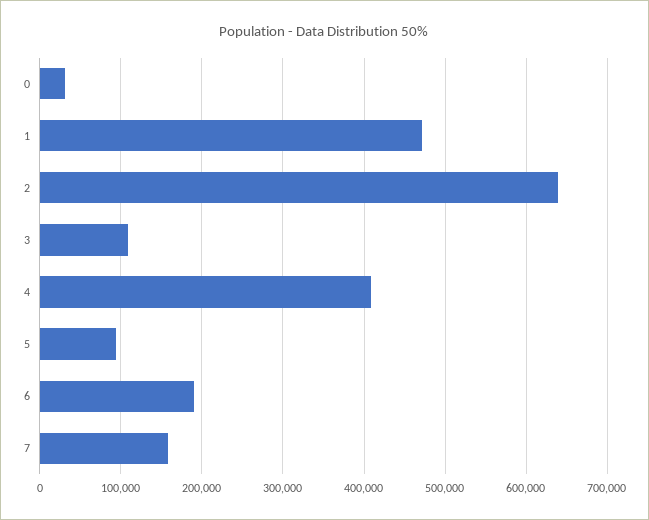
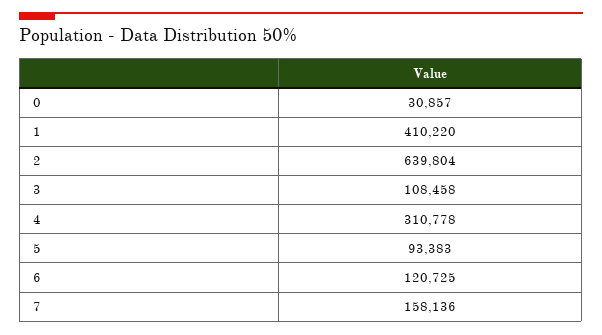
1: 470000 -> 410220
4: 410000 -> 310778
6: 190000 -> 120725

